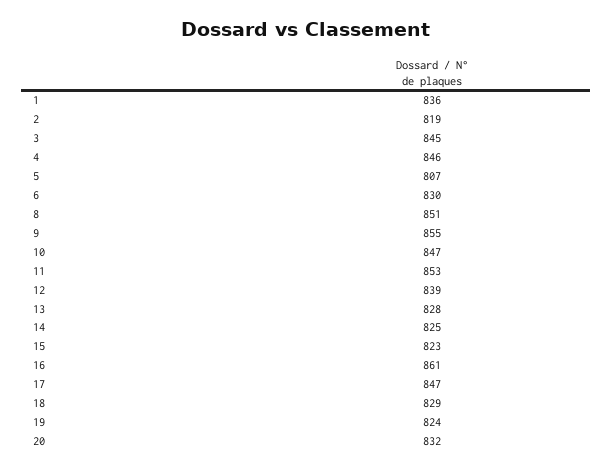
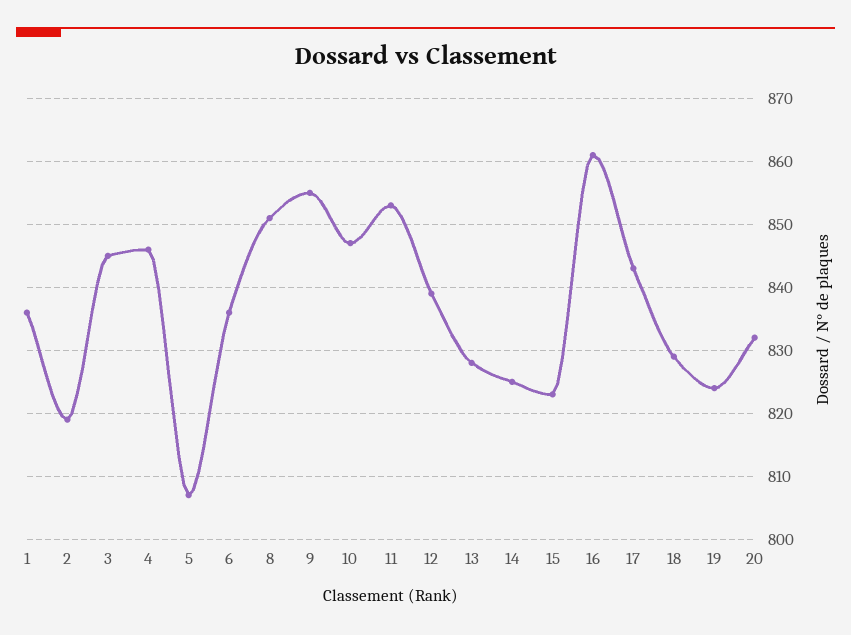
6: 830 -> 836
17: 847 -> 843

